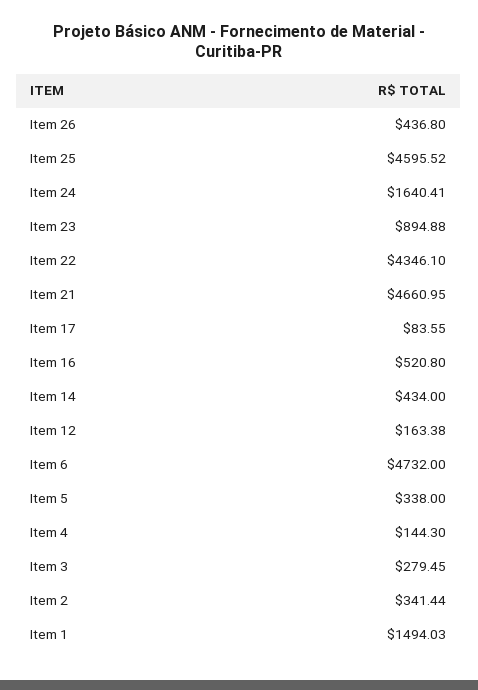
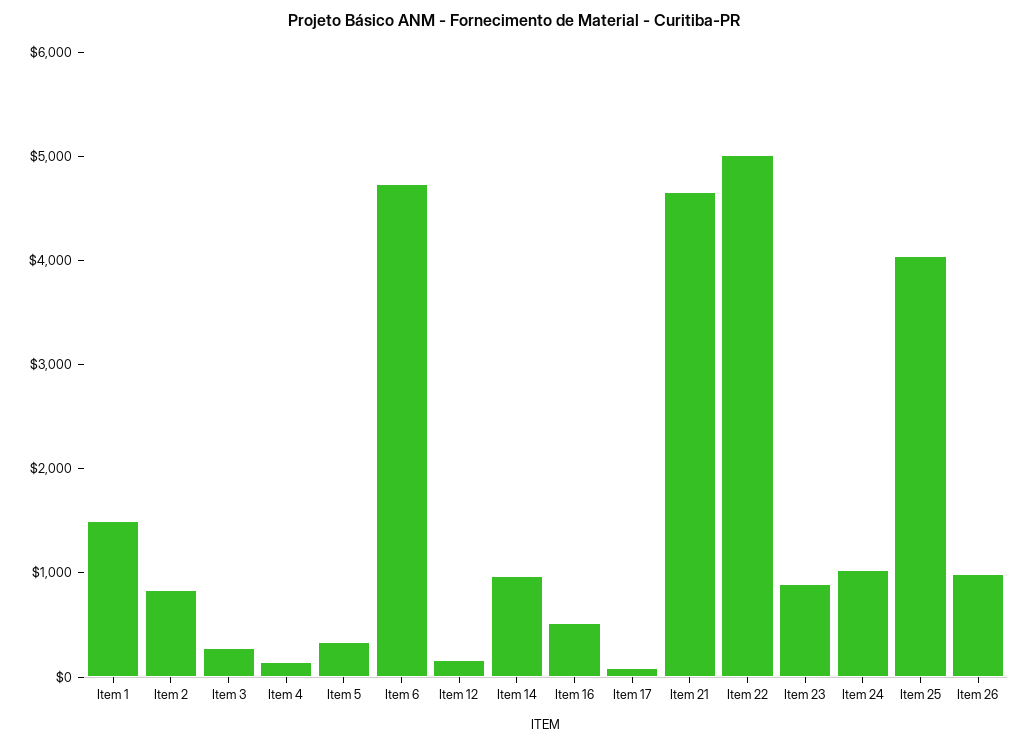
Item 26: 436.8 -> 1000
Item 25: 4595.52 -> 4000
Item 24: 1640.41 -> 1000
Item 22: 4346.1 -> 5000
Item 14: 434 -> 1000
Item 2: 341.44 -> 800

